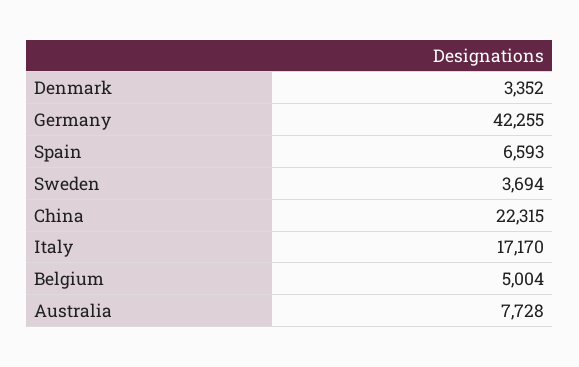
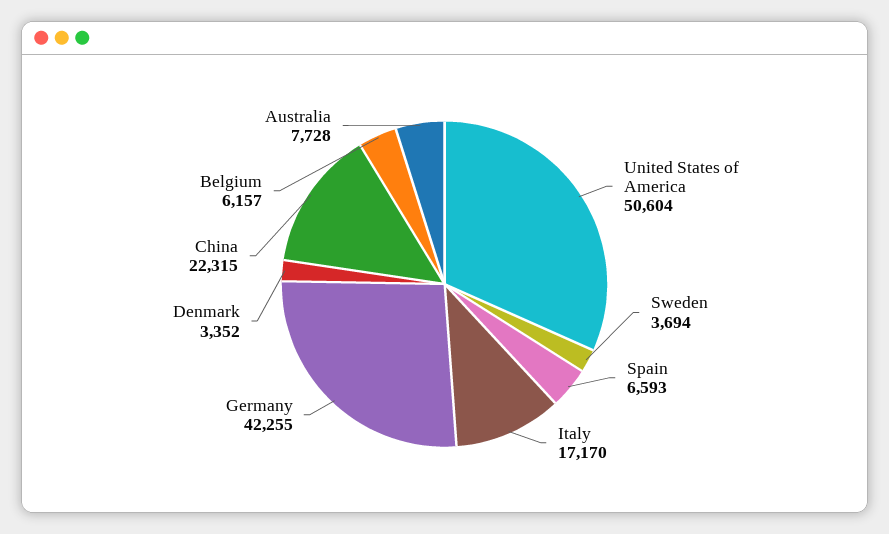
Belgium: 5004 -> 6157
United States of America: none -> 50604

